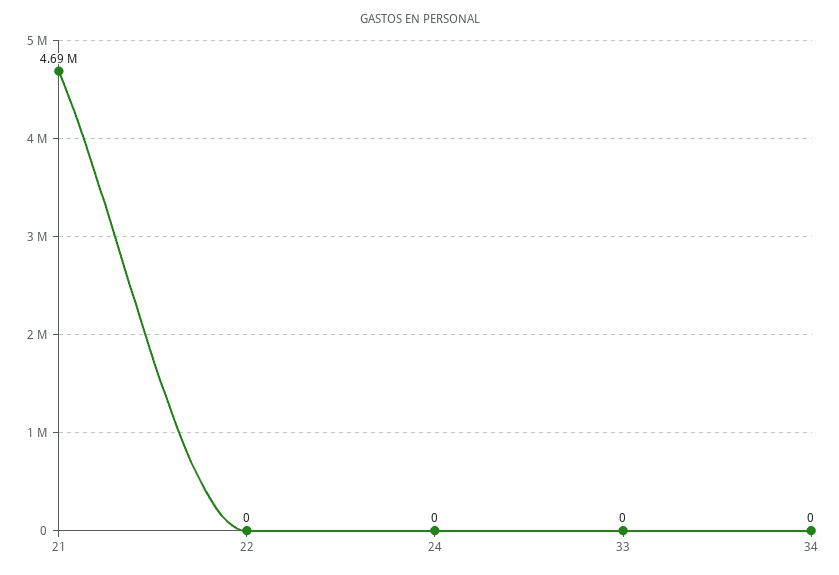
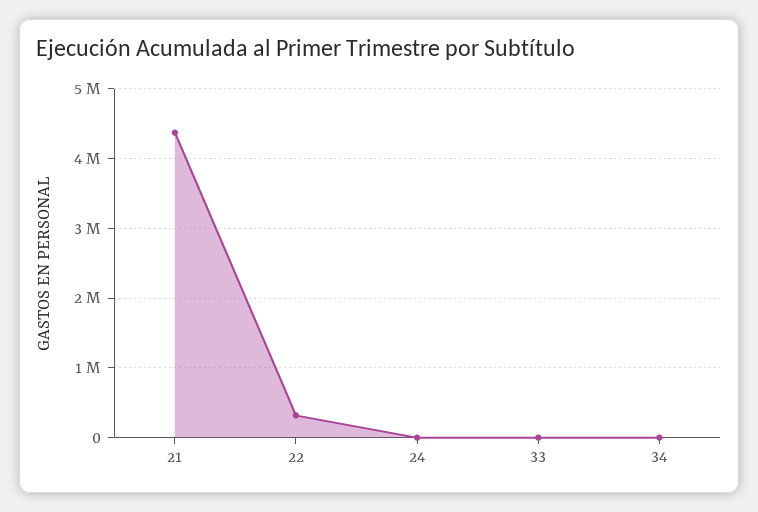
21: 4690000 -> 4400000
22: 0 -> 300000

